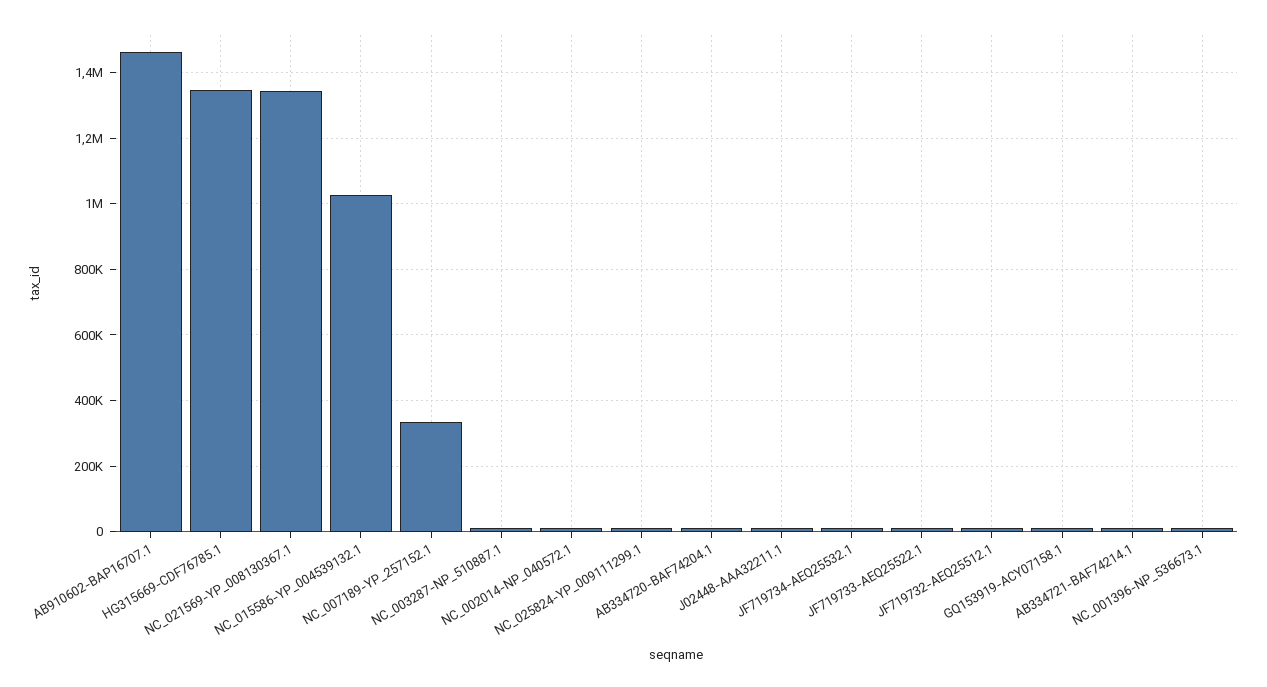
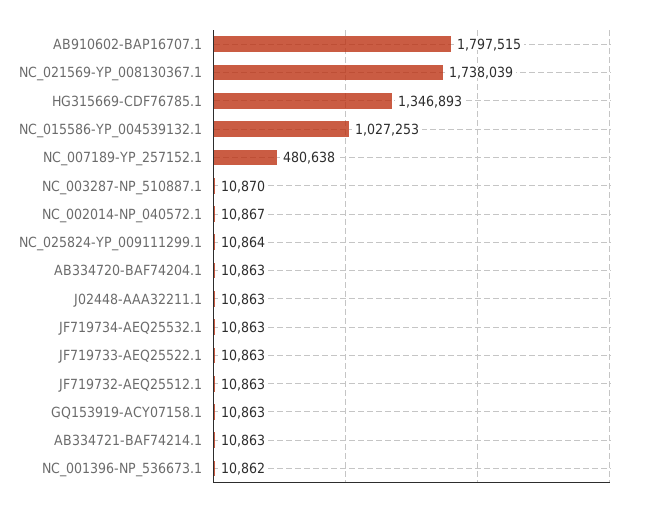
AB910602-BAP16707.1: 1460000 -> 1797515
NC_021569-YP_008130367.1: 1340000 -> 1738039
NC_007189-YP_257152.1: 340000 -> 480638

